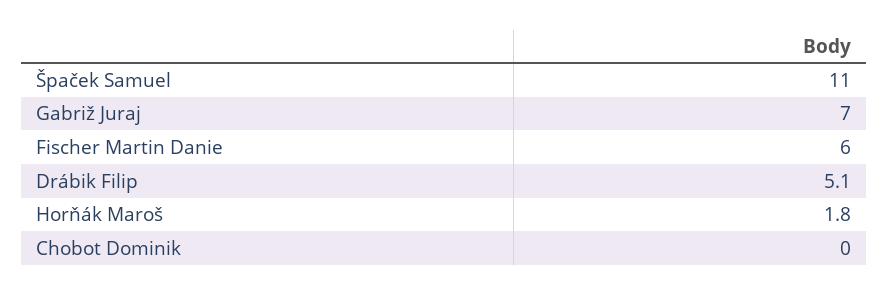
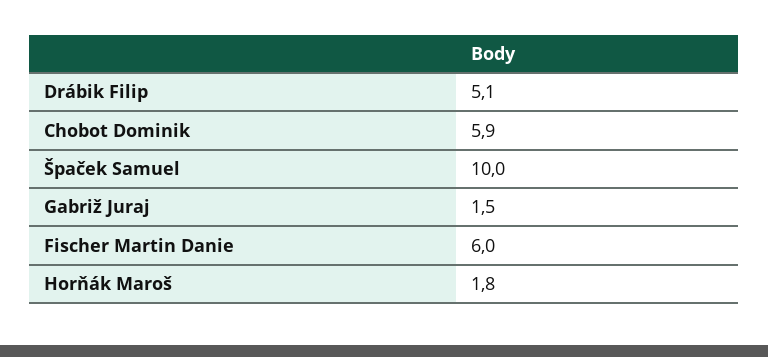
Špaček Samuel: 11 -> 10
Gabriž Juraj: 7 -> 1.5
Chobot Dominik: 0 -> 5.9

